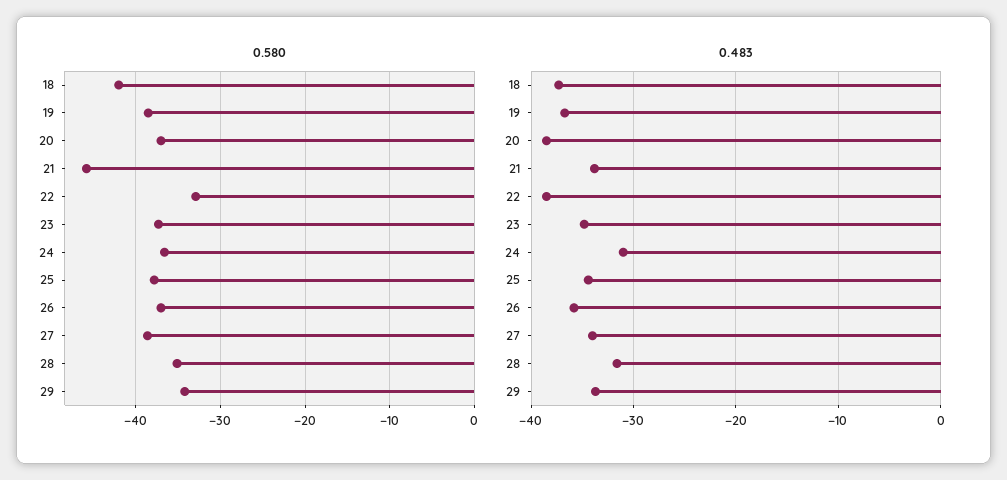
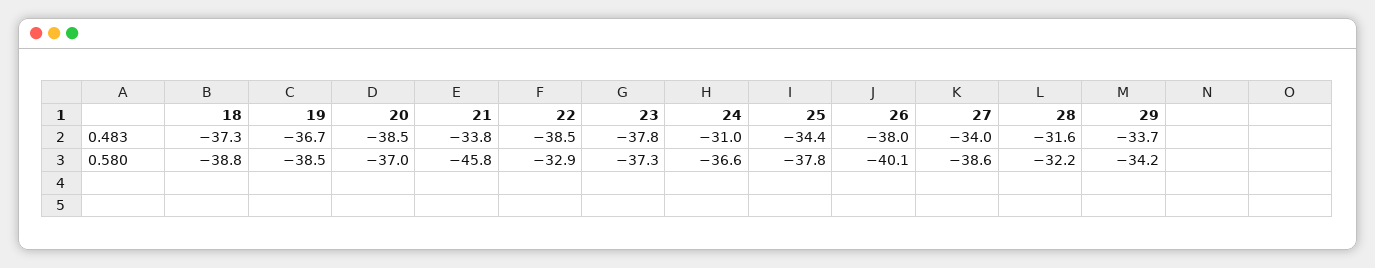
0.580, 18: -42 -> -38.8
0.580, 26: -37 -> -40.1
0.580, 28: -35 -> -32.2
0.483, 23: -35 -> -37.8
0.483, 26: -36 -> -38

